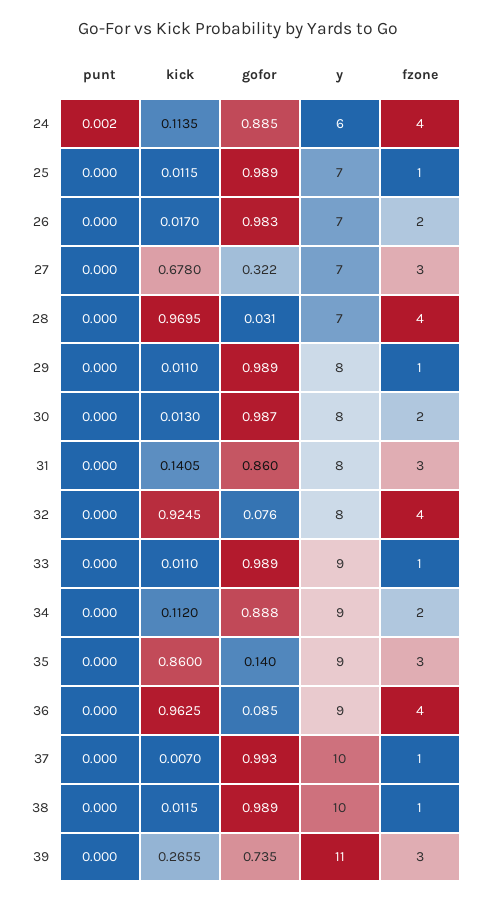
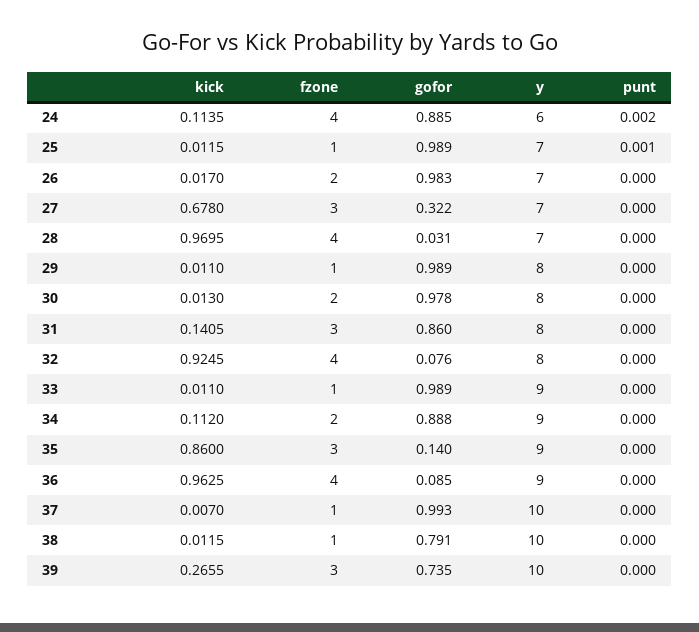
punt, 25: 0 -> 0.001
gofor, 30: 0.987 -> 0.978
gofor, 38: 0.989 -> 0.791
y, 39: 11 -> 10

